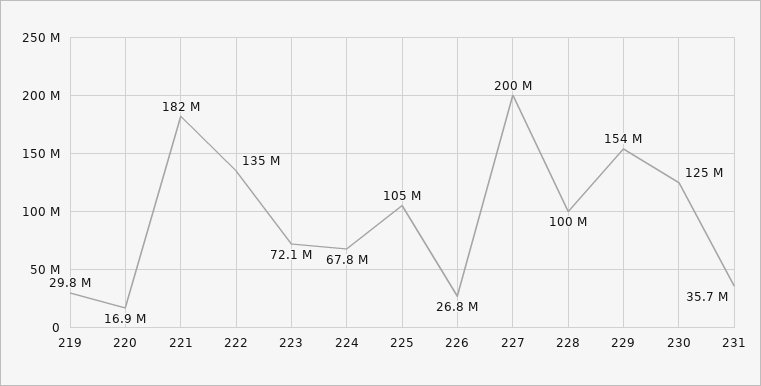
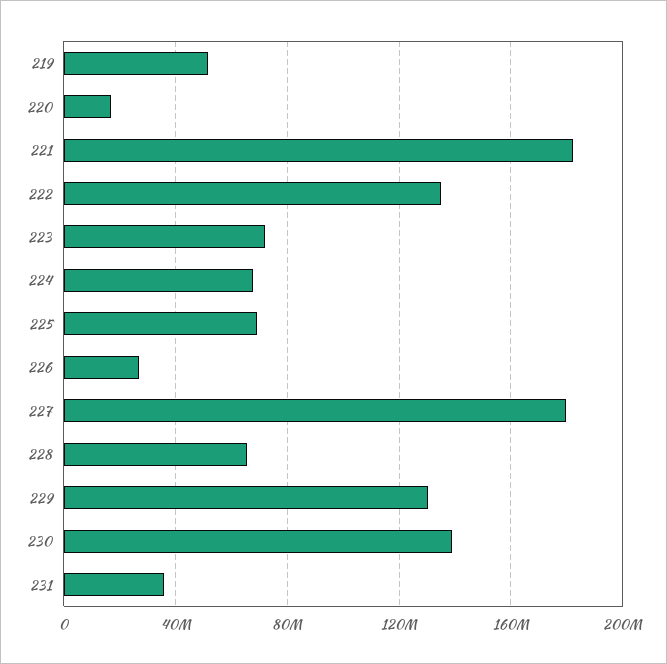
219: 29800000 -> 50000000
225: 105000000 -> 70000000
227: 200000000 -> 180000000
228: 100000000 -> 65000000
229: 154000000 -> 130000000
230: 125000000 -> 140000000

